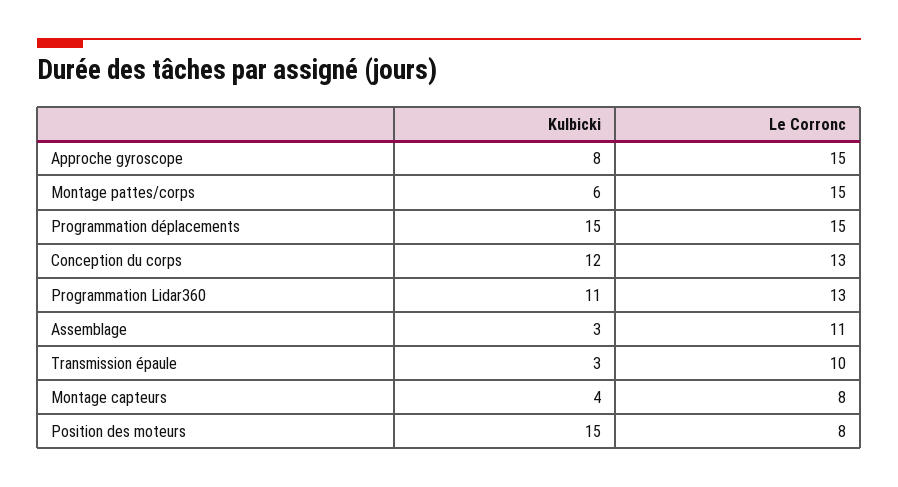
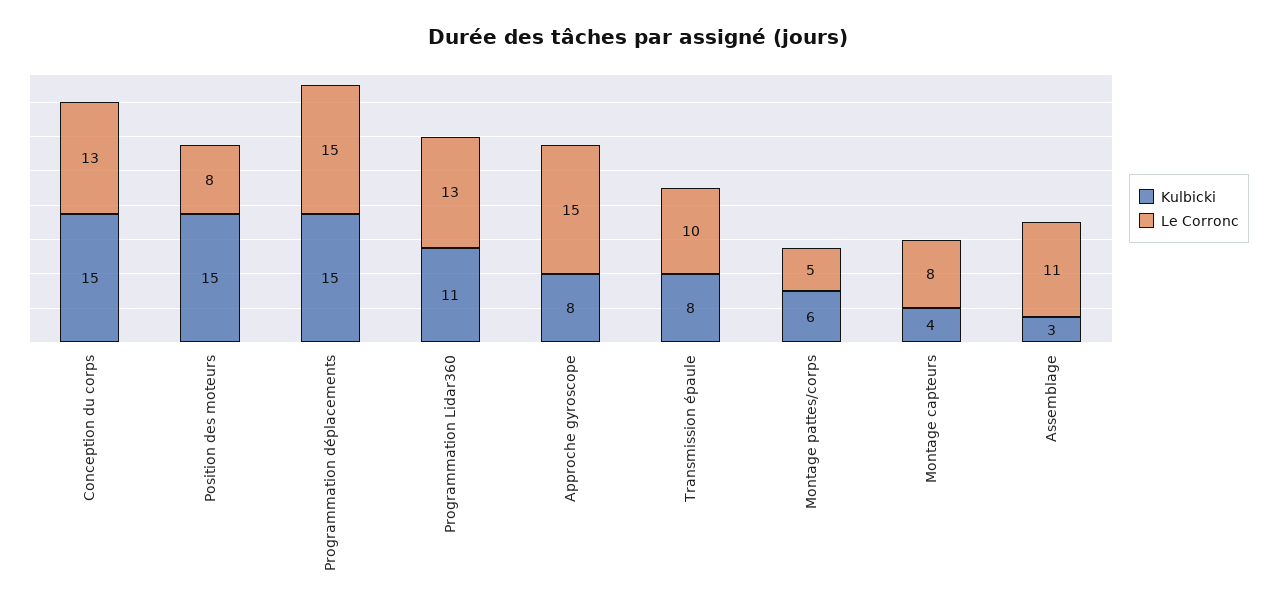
Le Corronc, Montage pattes/corps: 15 -> 5
Kulbicki, Conception du corps: 12 -> 15
Kulbicki, Transmission épaule: 3 -> 8

